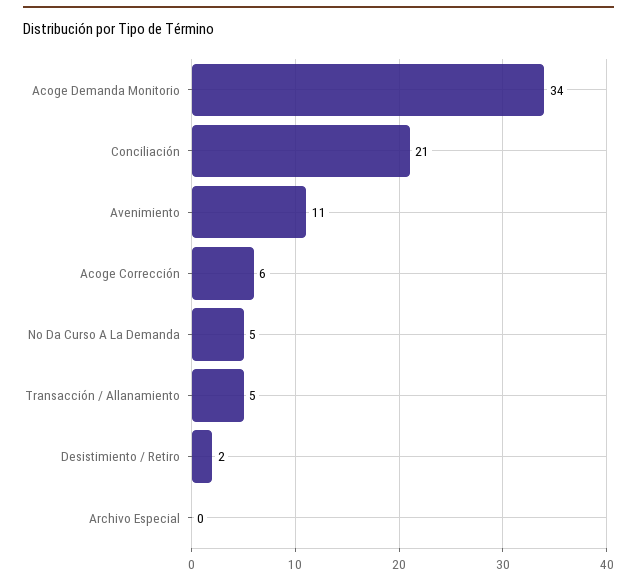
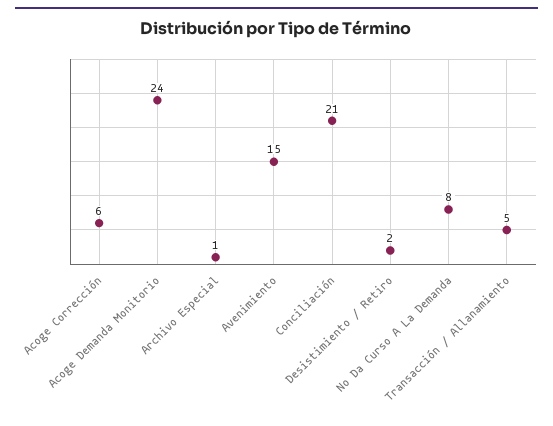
Acoge Demanda Monitorio: 34 -> 24
Avenimiento: 11 -> 15
No Da Curso A La Demanda: 5 -> 8
Archivo Especial: 0 -> 1

